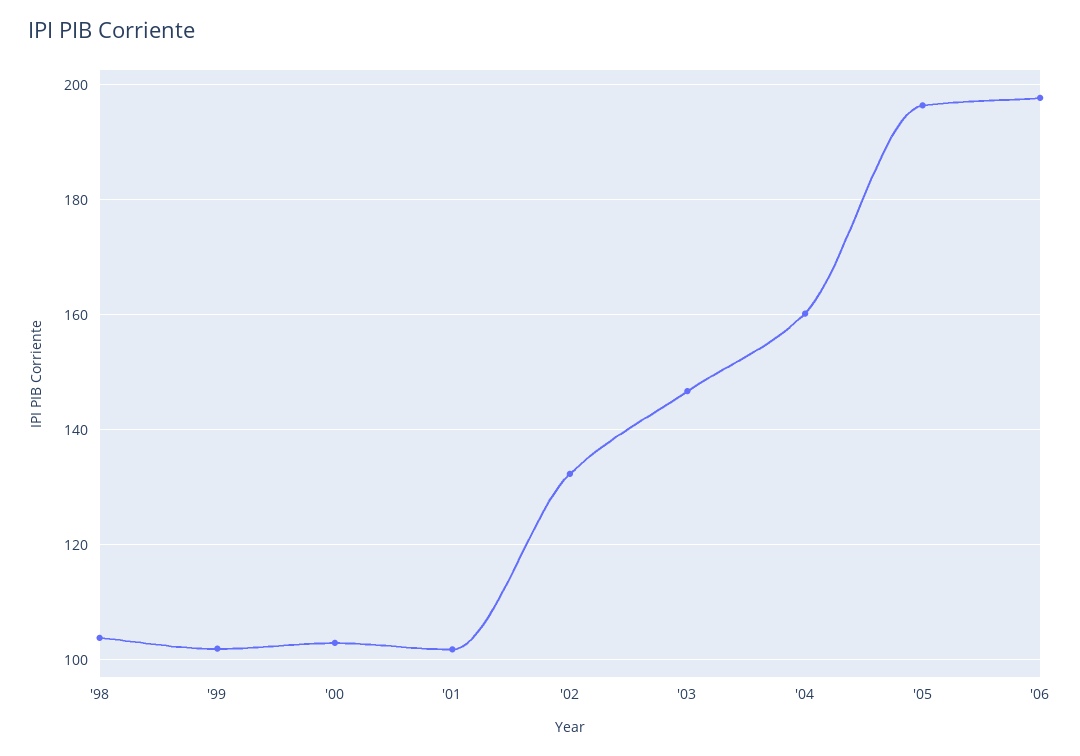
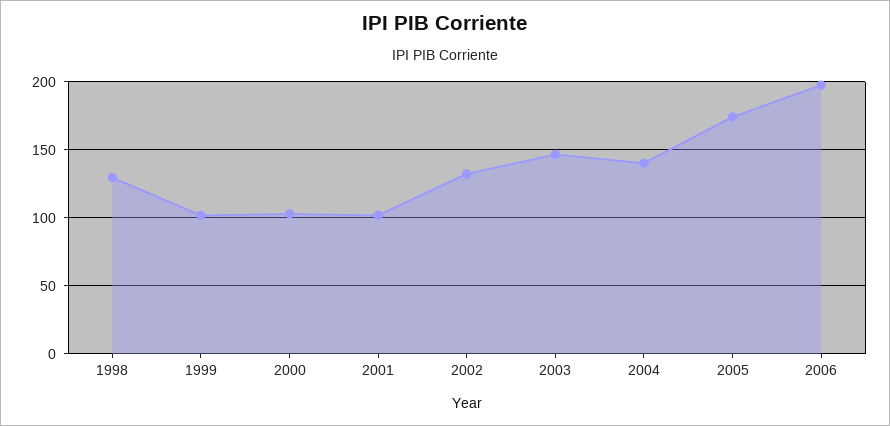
'98: 104 -> 130
'04: 160 -> 140
'05: 196 -> 175

